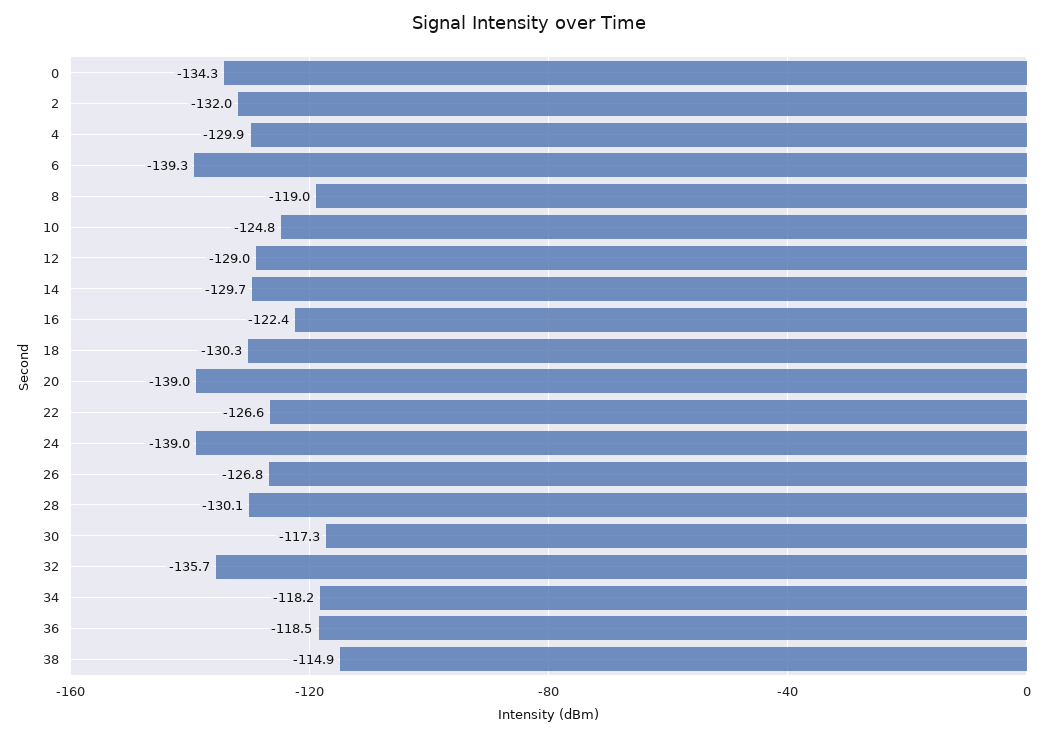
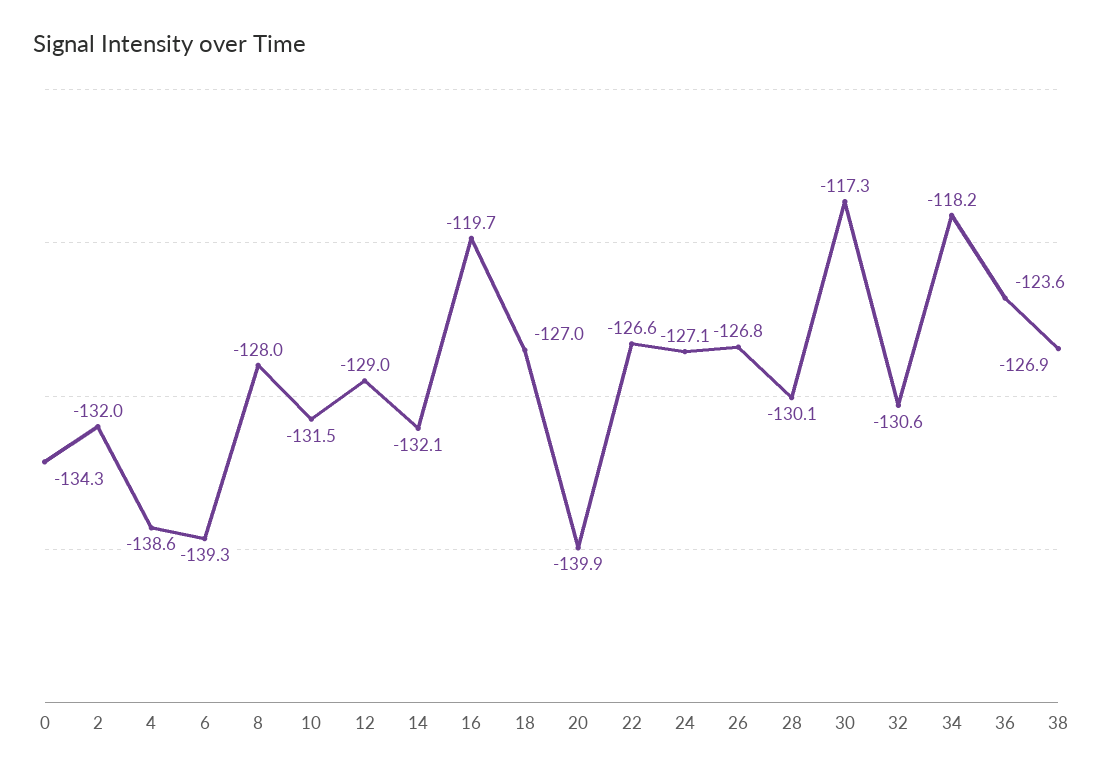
4: -129.9 -> -138.6
8: -119 -> -128
10: -124.8 -> -131.5
14: -129.7 -> -132.1
16: -122.4 -> -119.7
18: -130.3 -> -127
20: -139 -> -139.9
24: -139 -> -127.1
32: -135.7 -> -130.6
36: -118.5 -> -123.6
38: -114.9 -> -126.9

